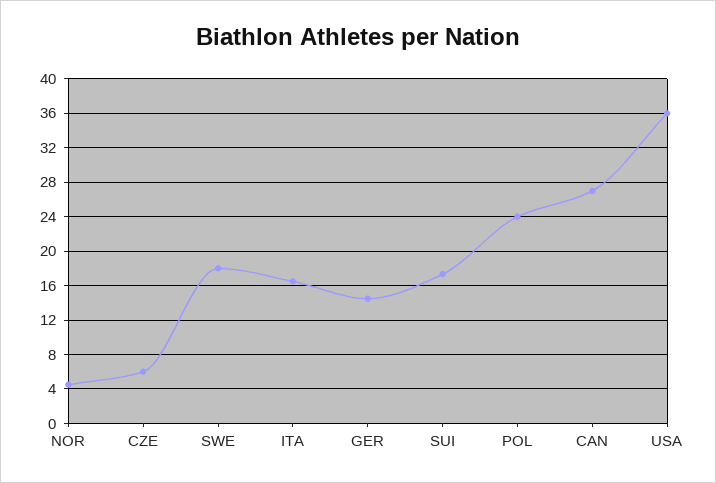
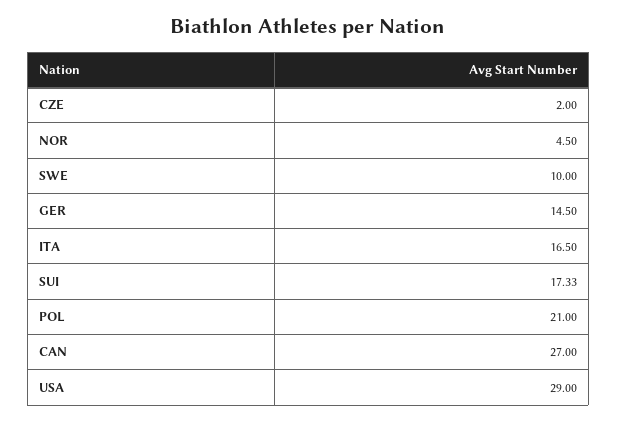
CZE: 6 -> 2
SWE: 18 -> 10
POL: 24 -> 21
USA: 36 -> 29

